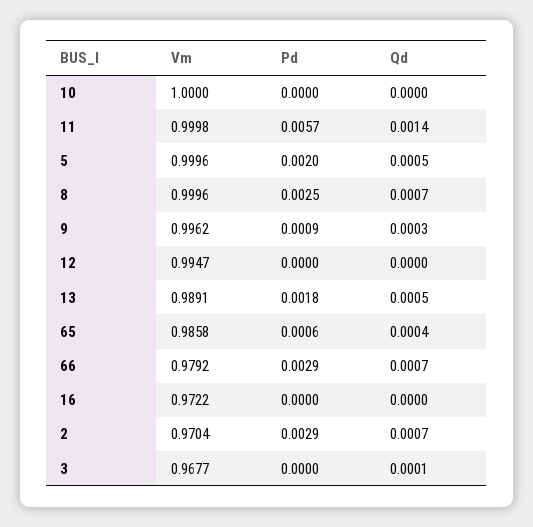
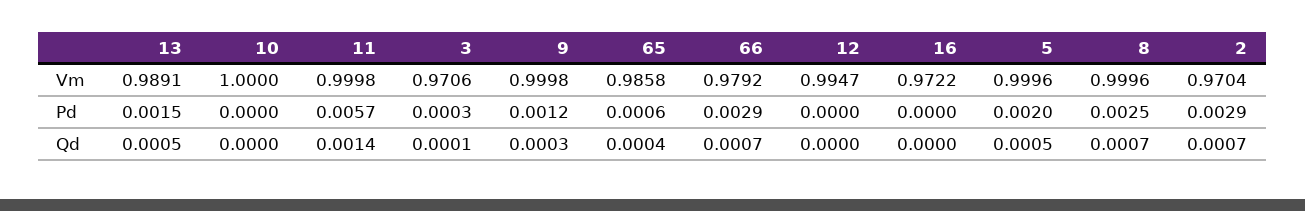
Vm, 9: 0.9962 -> 0.9998
Pd, 9: 0.0009 -> 0.0012
Pd, 13: 0.0018 -> 0.0015
Vm, 3: 0.9677 -> 0.9706
Pd, 3: 0 -> 0.0003

